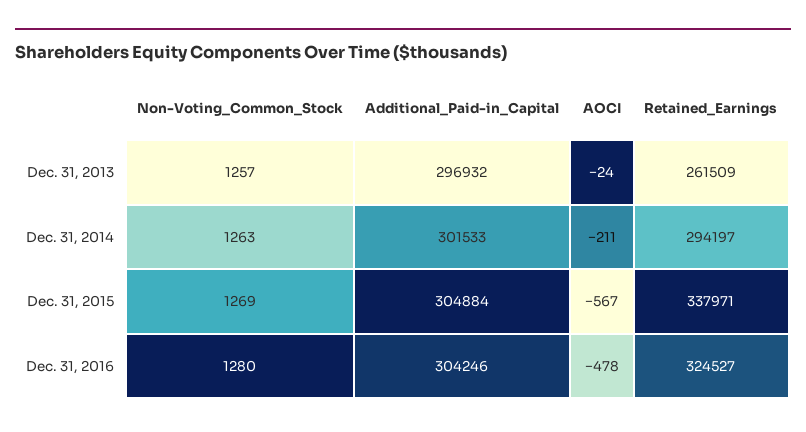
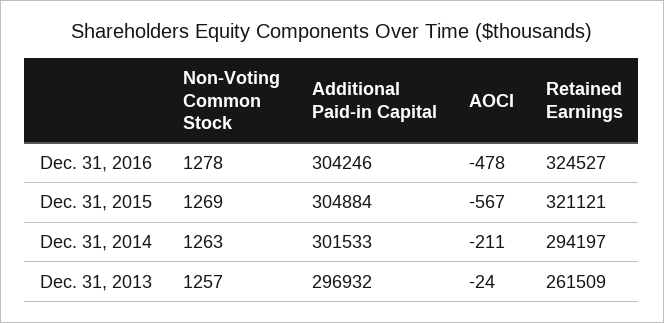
Retained_Earnings, Dec. 31, 2015: 337971 -> 321121
Non-Voting_Common_Stock, Dec. 31, 2016: 1280 -> 1278

